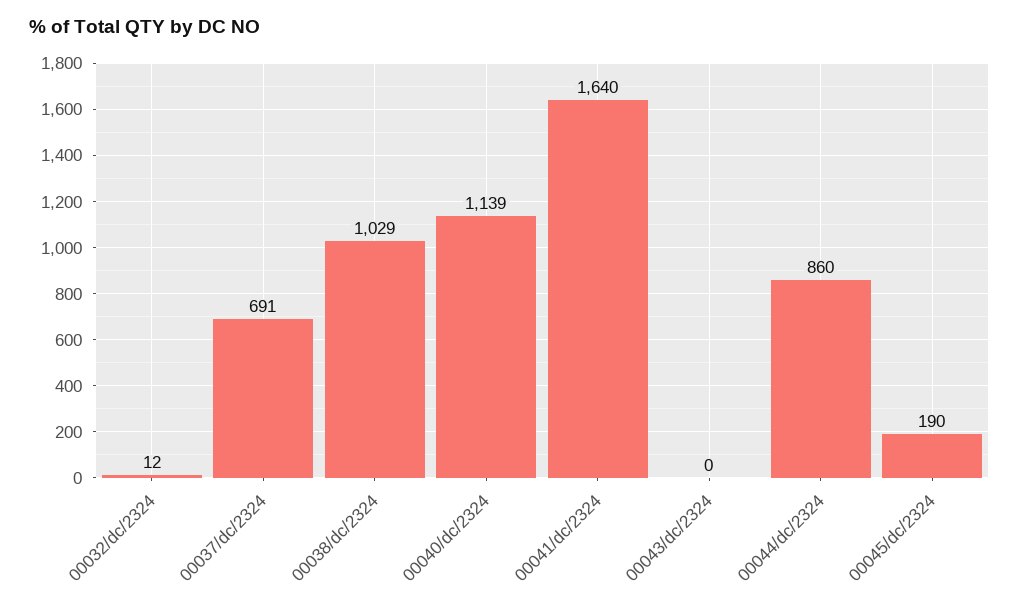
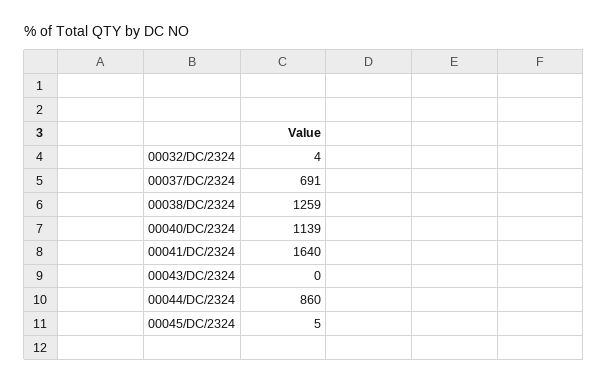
00032/dc/2324: 12 -> 4
00038/dc/2324: 1029 -> 1259
00045/dc/2324: 190 -> 5

